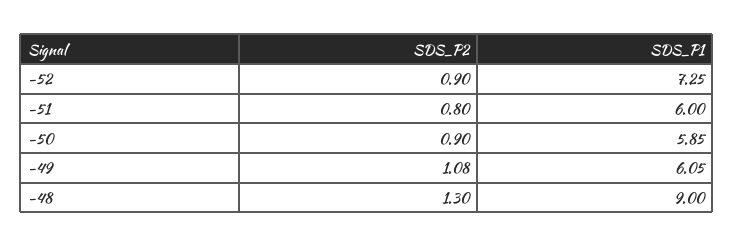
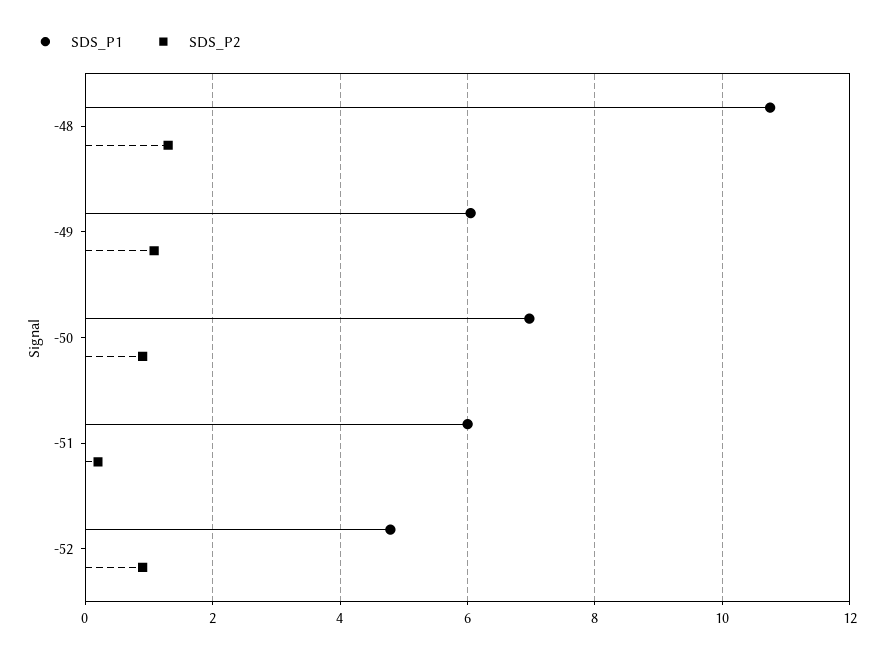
SDS_P1, -52: 7.25 -> 4.8
SDS_P2, -51: 0.8 -> 0.2
SDS_P1, -50: 5.85 -> 7
SDS_P1, -48: 9 -> 10.8

